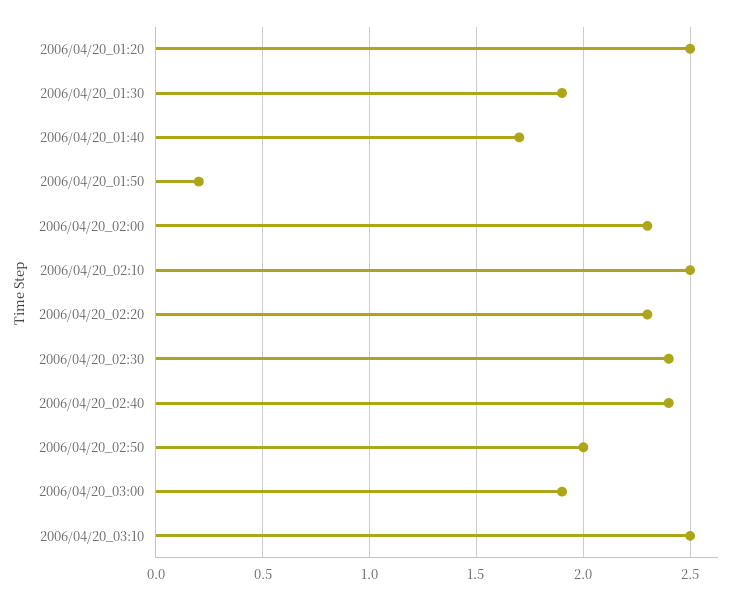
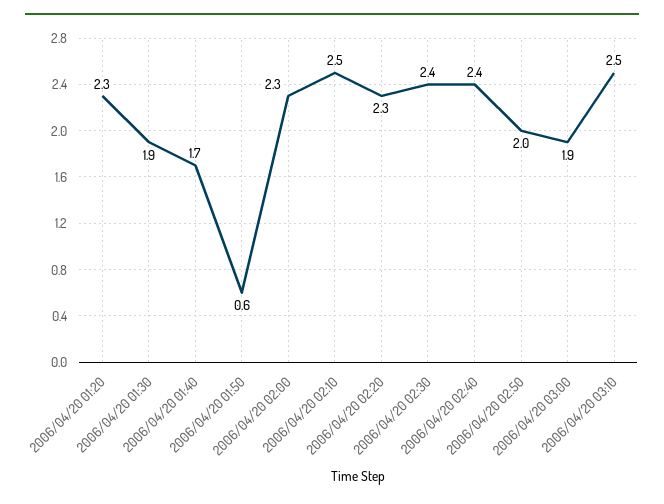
2006/04/20_01:20: 2.5 -> 2.3
2006/04/20_01:50: 0.2 -> 0.6

